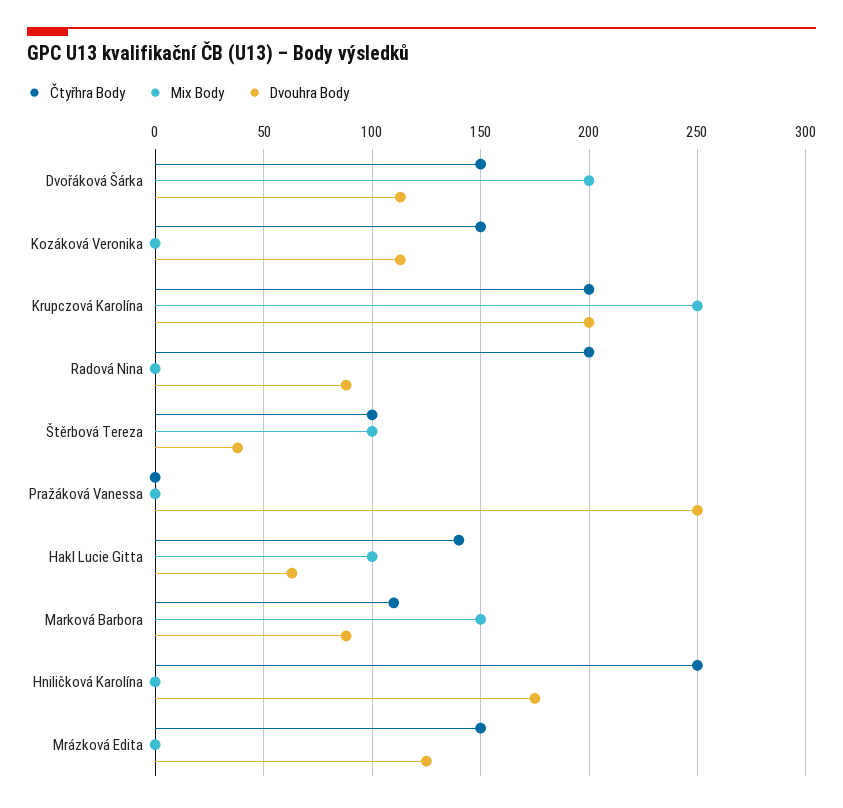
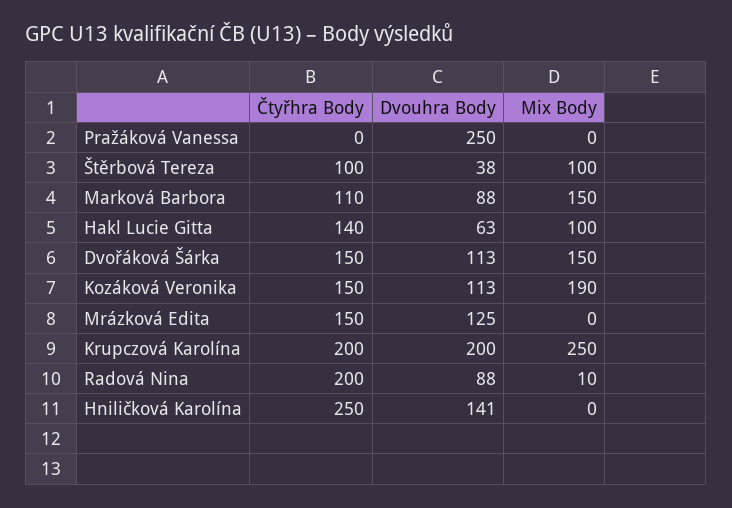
Mix Body, Dvořáková Šárka: 200 -> 150
Mix Body, Kozáková Veronika: 0 -> 190
Mix Body, Radová Nina: 0 -> 10
Dvouhra Body, Hniličková Karolína: 175 -> 141

